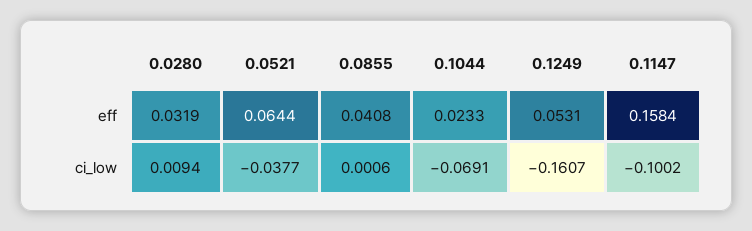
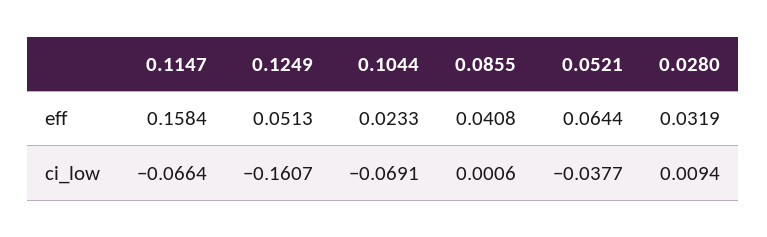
0.1249, eff: 0.0531 -> 0.0513
0.1147, ci_low: -0.1002 -> -0.0664

